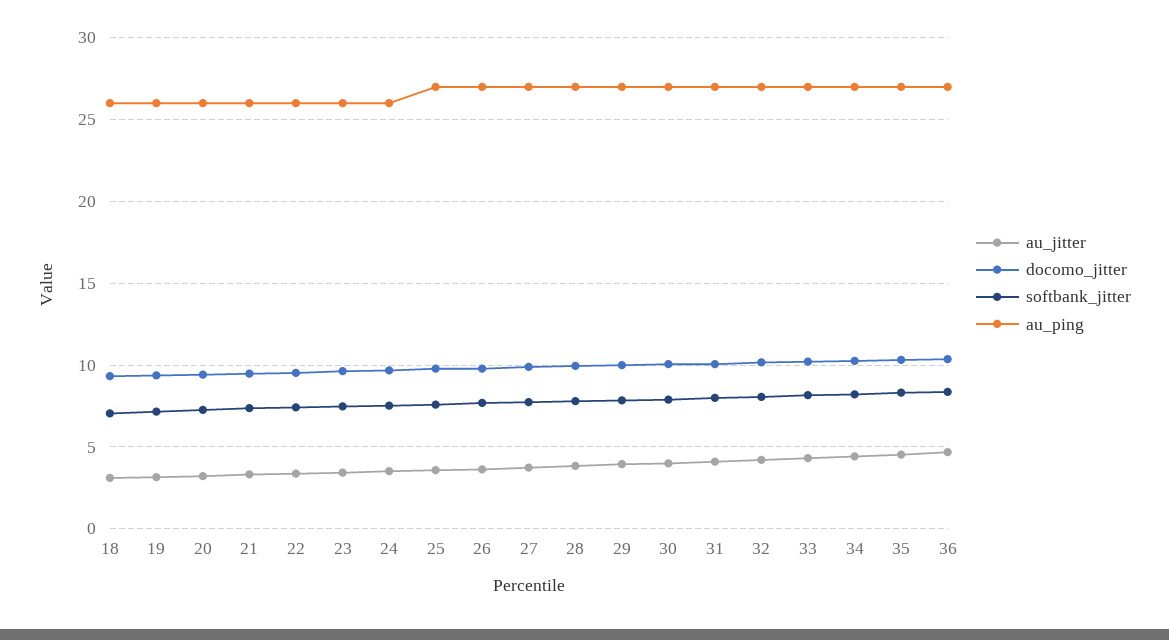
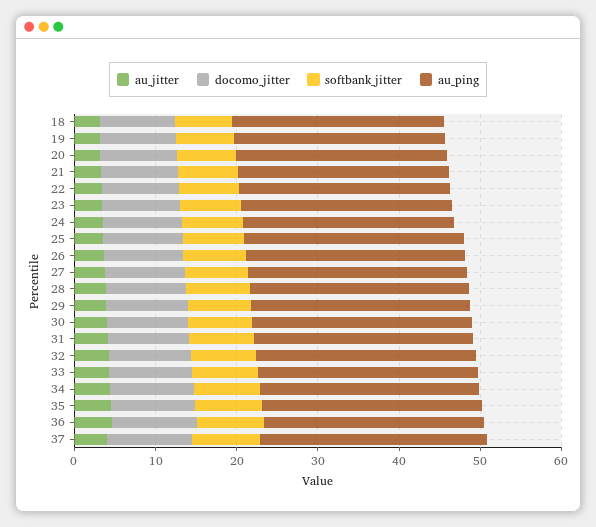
au_jitter, 37: none -> 4
docomo_jitter, 37: none -> 10
softbank_jitter, 37: none -> 8
au_ping, 37: none -> 28

